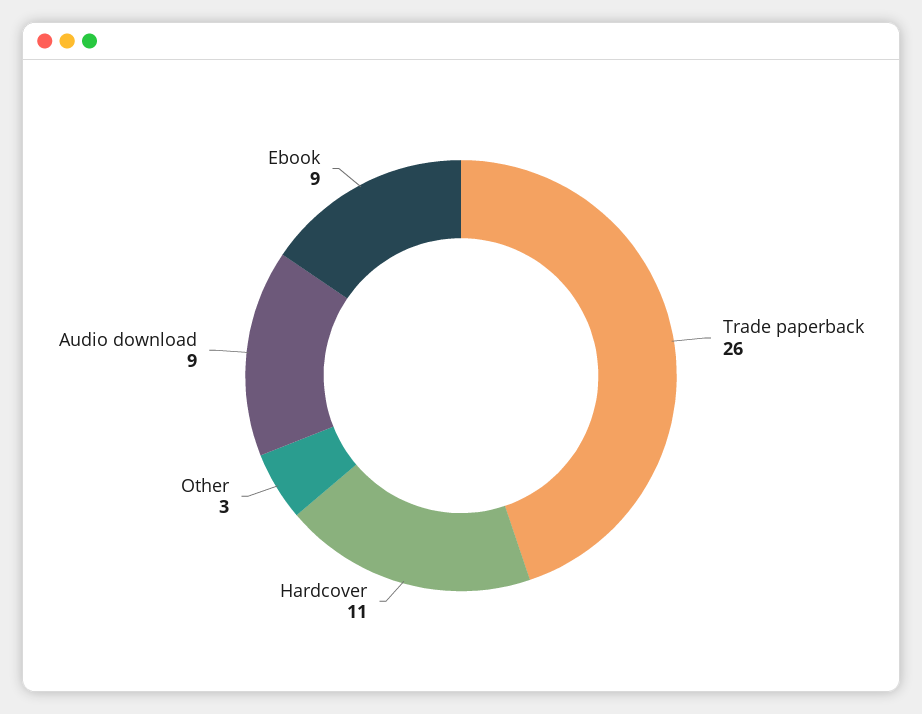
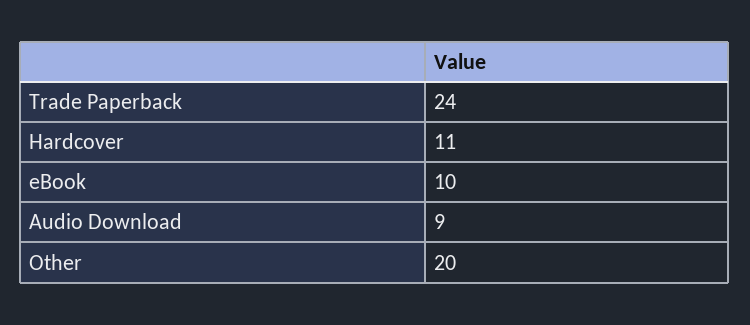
Trade paperback: 26 -> 24
Other: 3 -> 20
Ebook: 9 -> 10

